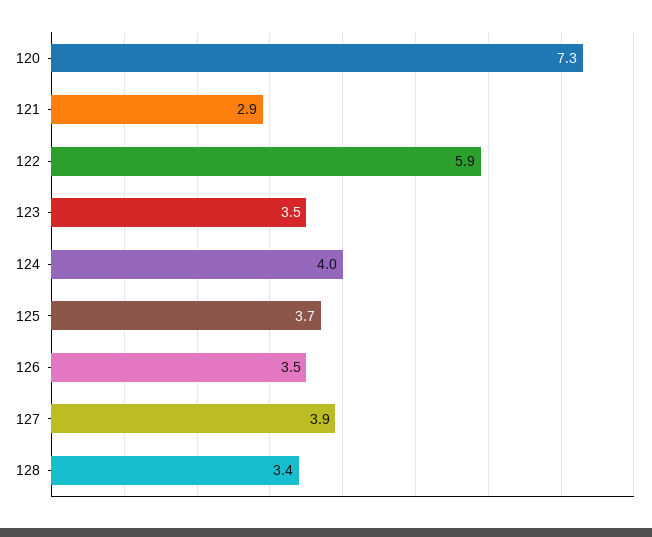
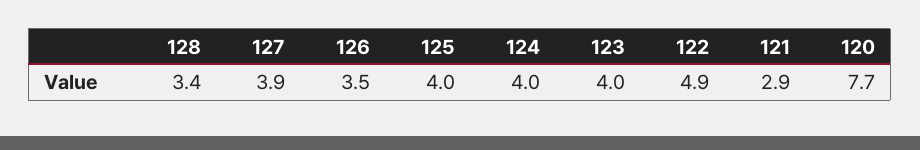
120: 7.3 -> 7.7
122: 5.9 -> 4.9
123: 3.5 -> 4
125: 3.7 -> 4

